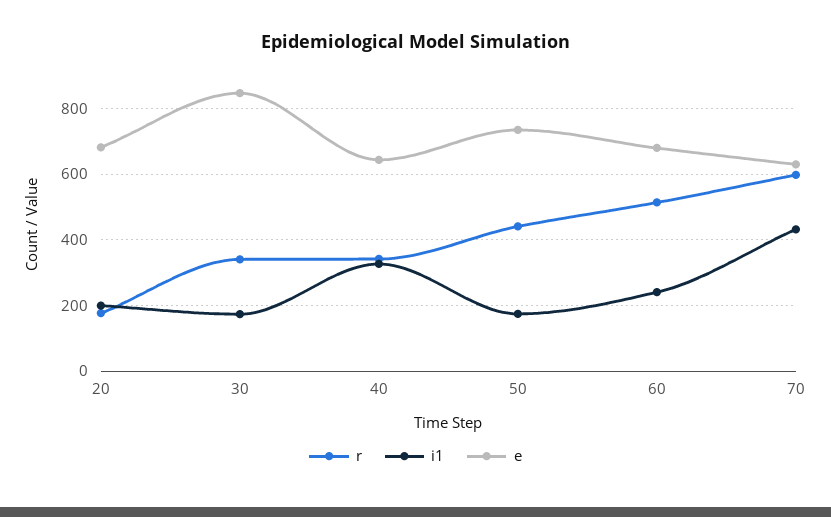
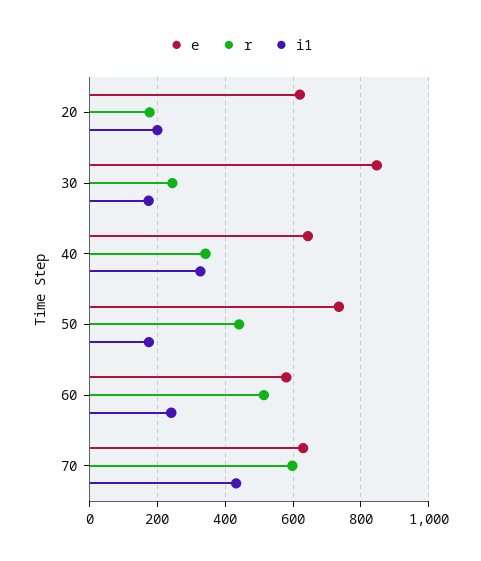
e, 20: 680 -> 620
r, 30: 340 -> 240
e, 60: 680 -> 580

